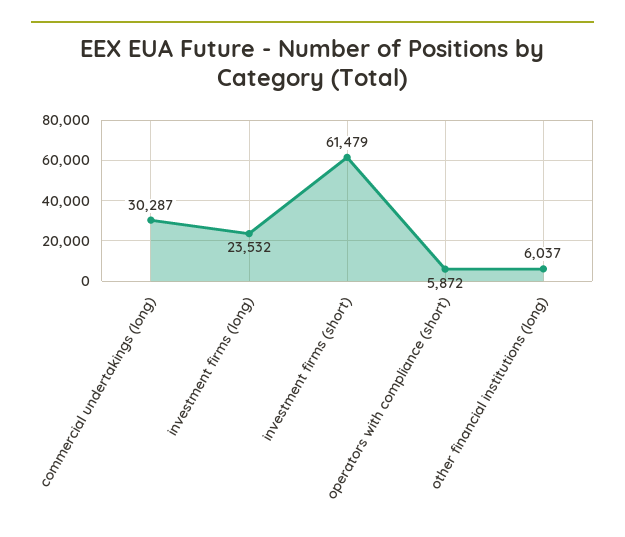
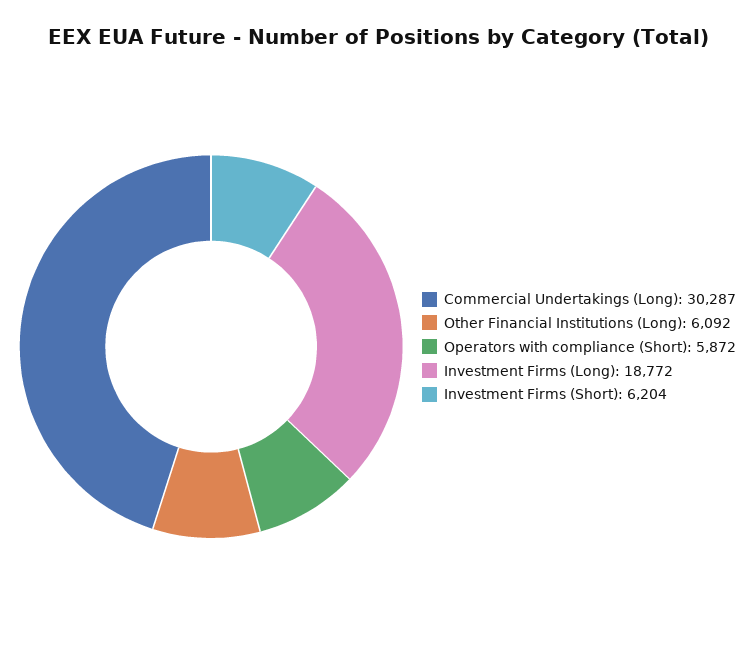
investment firms (long): 23532 -> 18772
investment firms (short): 61479 -> 6204
other financial institutions (long): 6037 -> 6092

